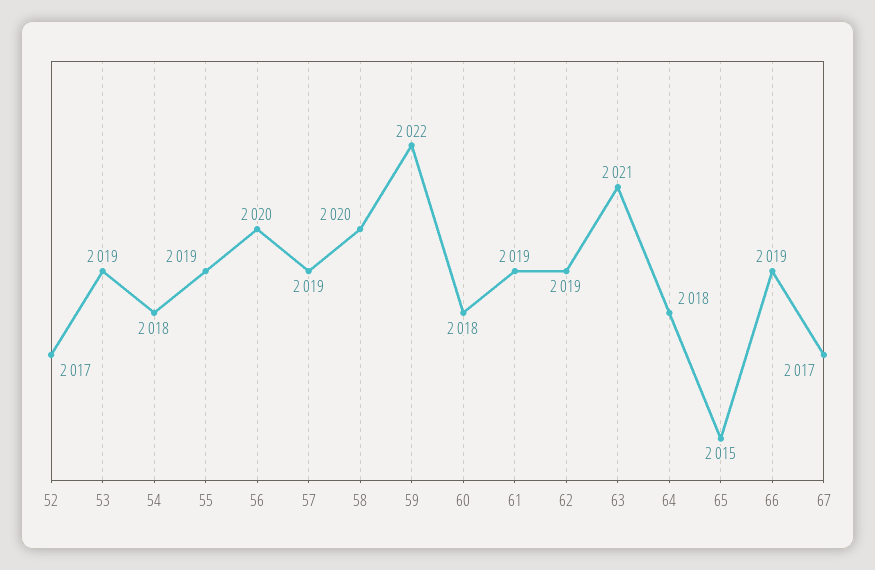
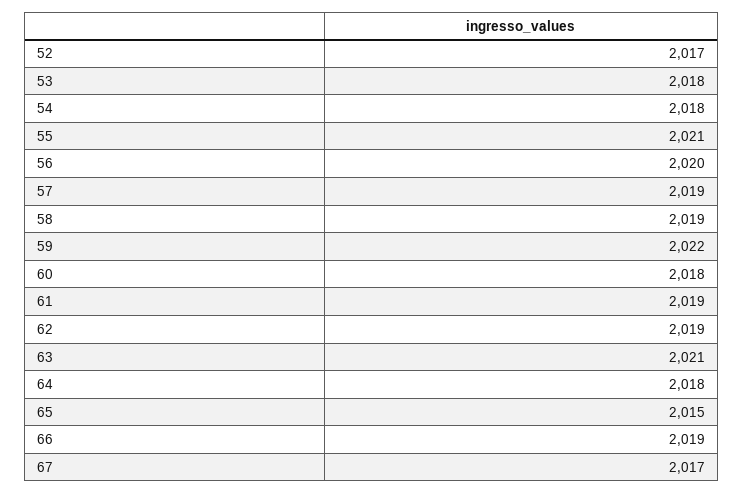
53: 2019 -> 2018
55: 2019 -> 2021
58: 2020 -> 2019

